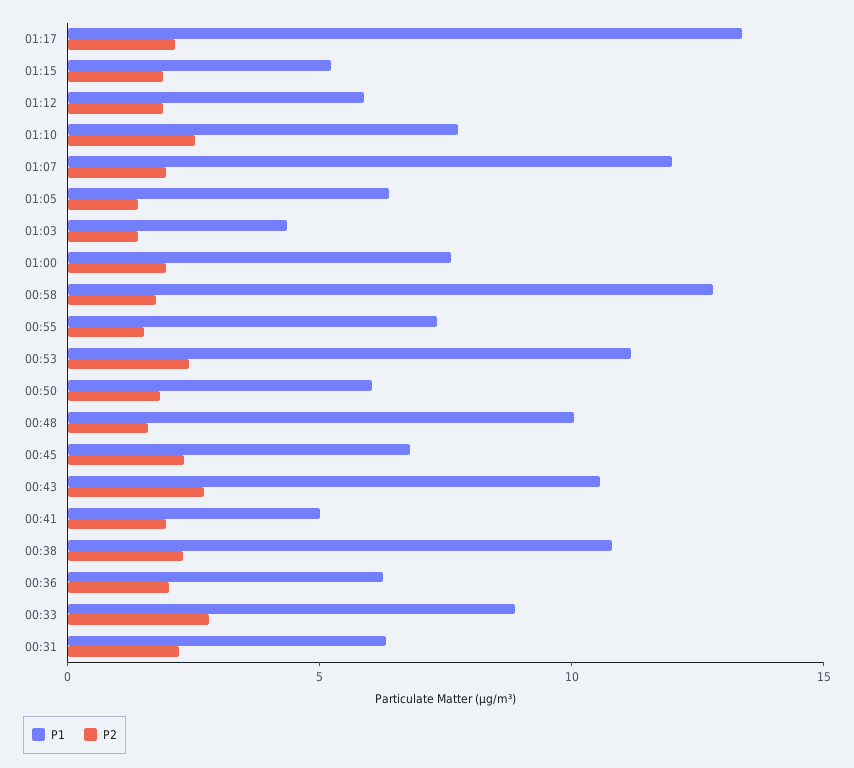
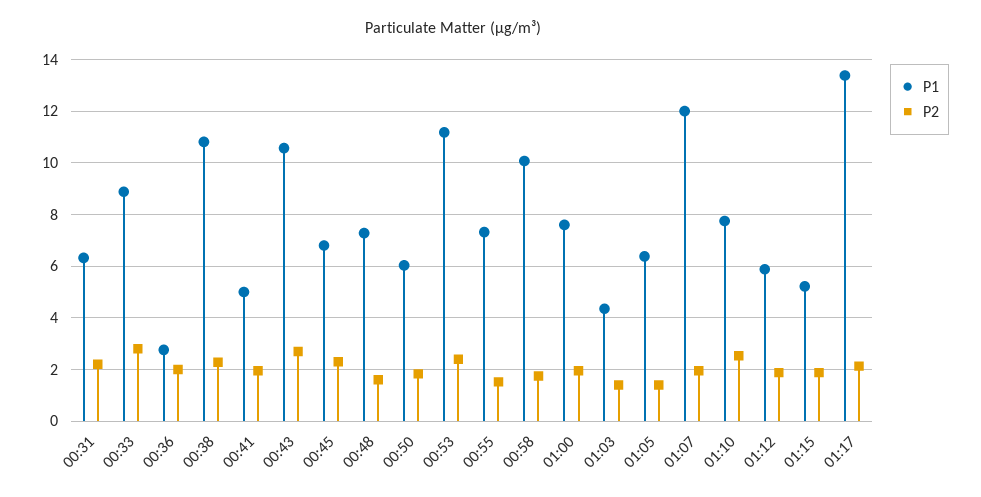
P1, 00:58: 13 -> 10
P1, 00:48: 10 -> 7.25
P1, 00:36: 6 -> 2.75

